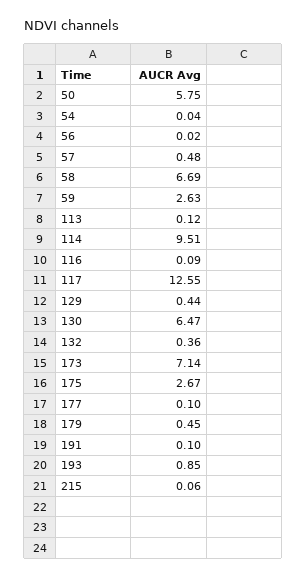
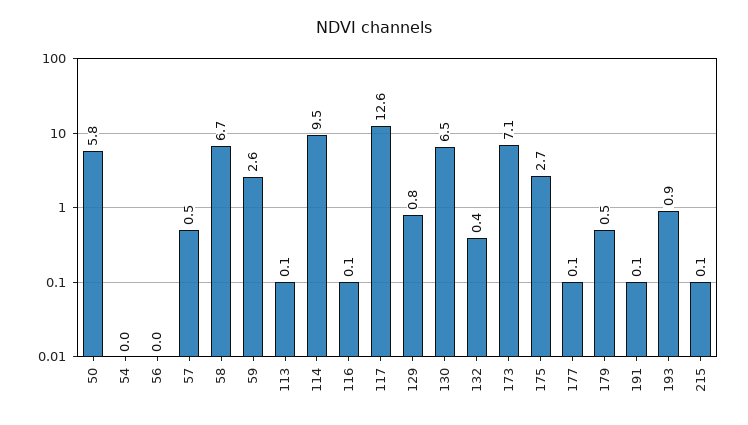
129: 0.44 -> 0.8

